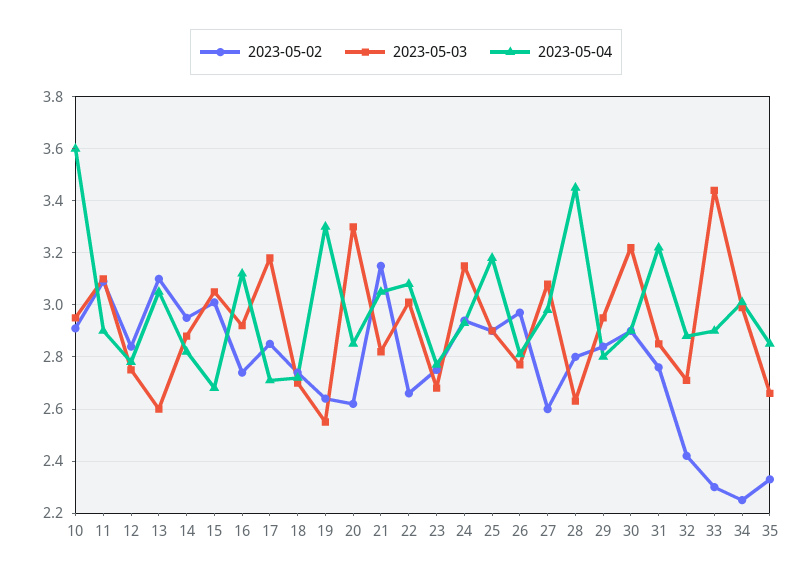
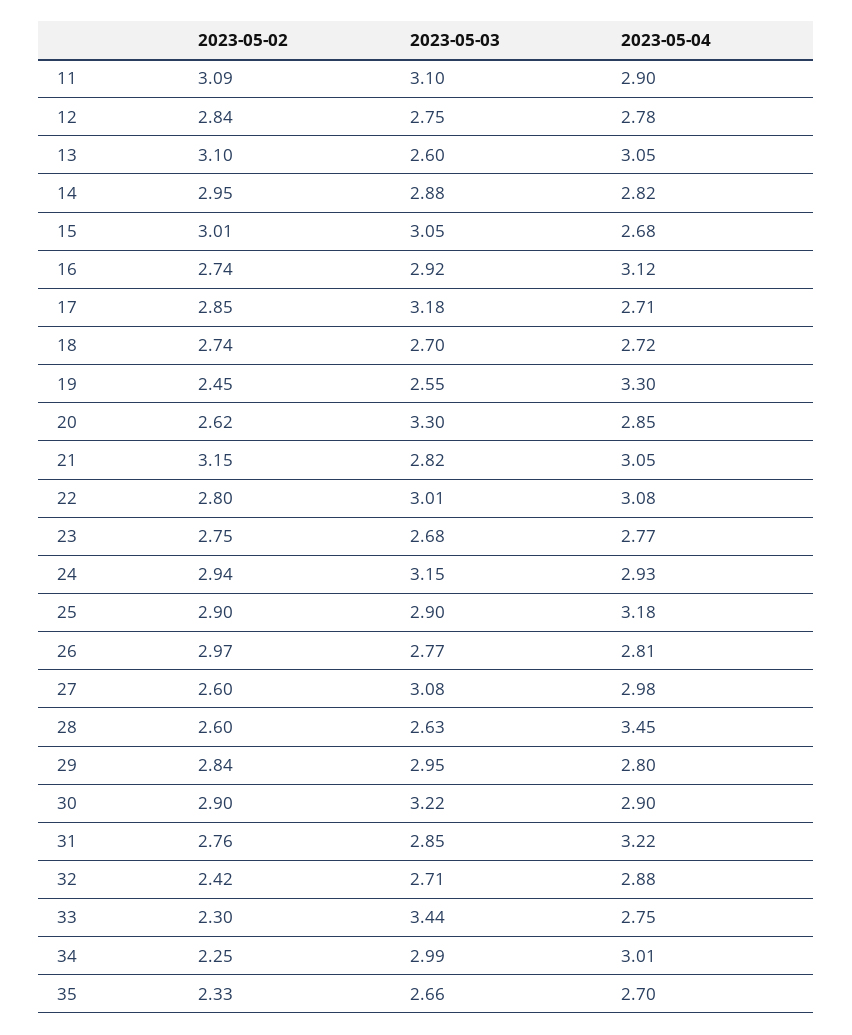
2023-05-02, 10: 2.9 -> none
2023-05-03, 10: 2.95 -> none
2023-05-04, 10: 3.6 -> none
2023-05-02, 19: 2.65 -> 2.45
2023-05-02, 22: 2.65 -> 2.8
2023-05-02, 28: 2.8 -> 2.6
2023-05-04, 33: 2.9 -> 2.75
2023-05-04, 35: 2.85 -> 2.7

